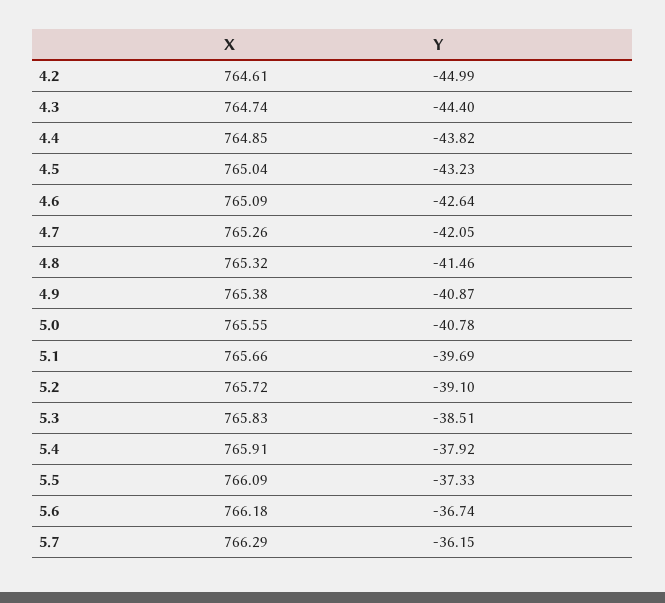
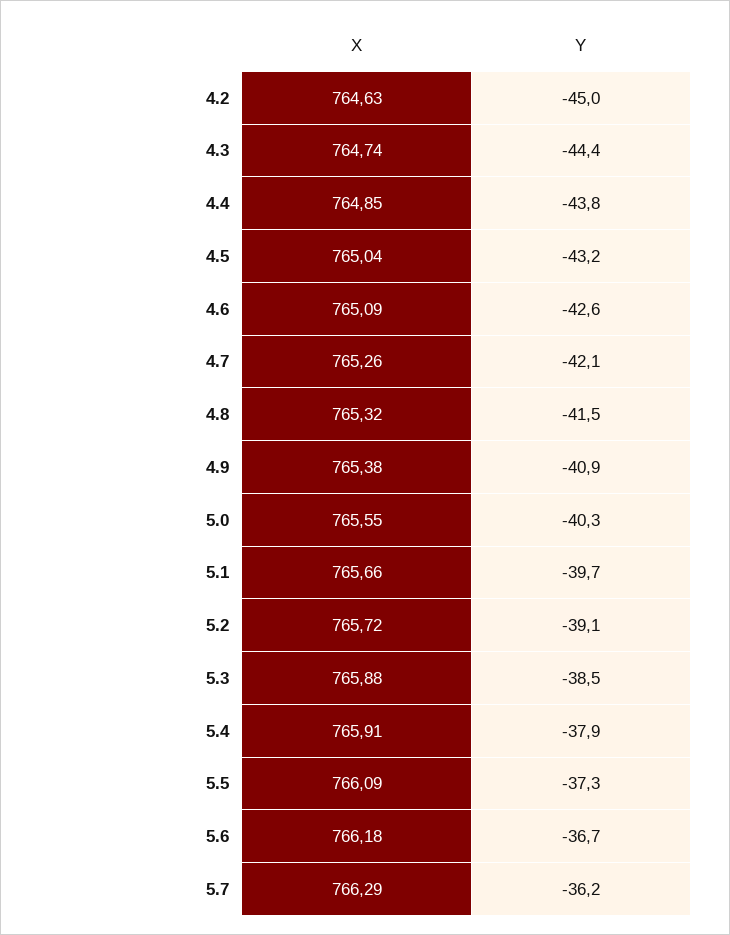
X, 4.2: 764.61 -> 764.63
Y, 5.0: -40.78 -> -40.3
X, 5.3: 765.83 -> 765.88

